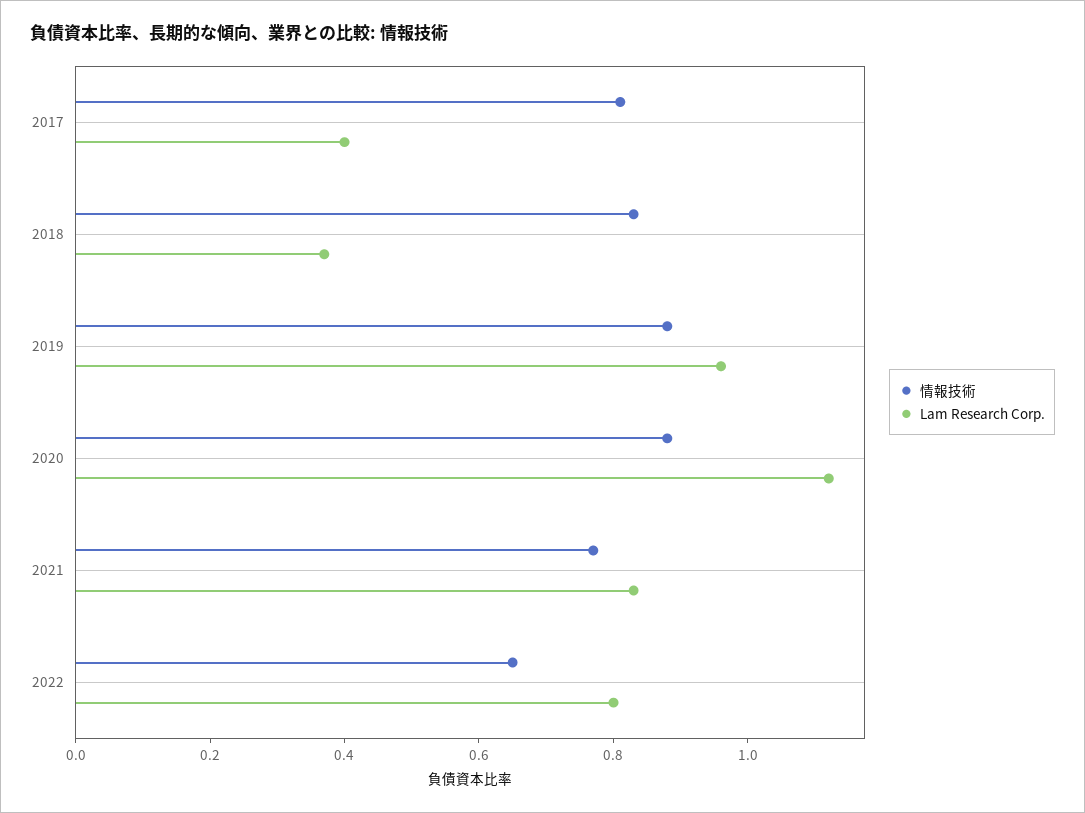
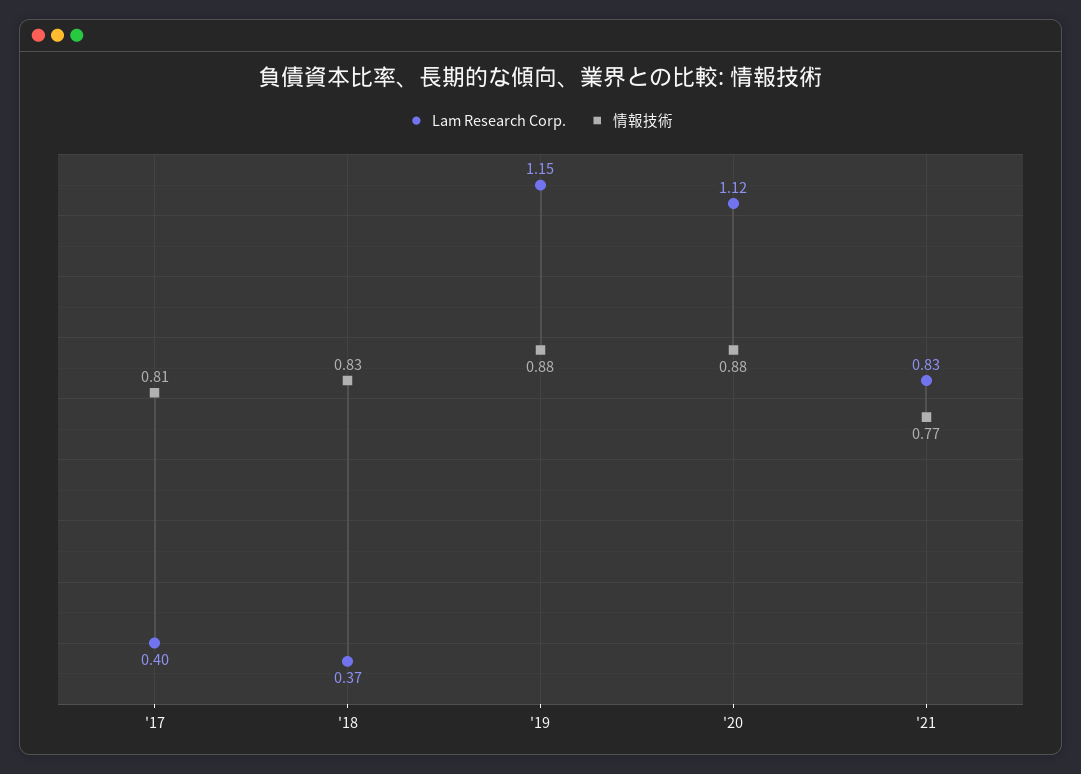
Lam Research Corp., 2019: 0.95 -> 1.15
情報技術, 2022: 0.65 -> none
Lam Research Corp., 2022: 0.8 -> none

